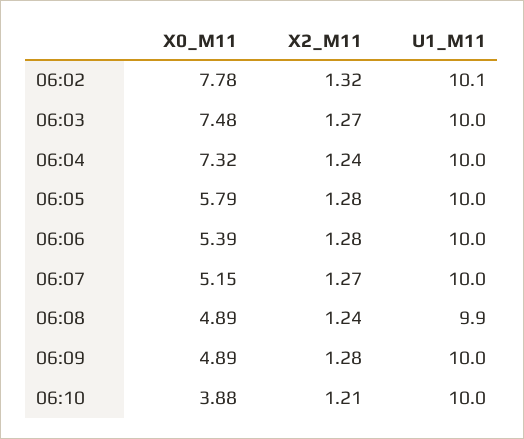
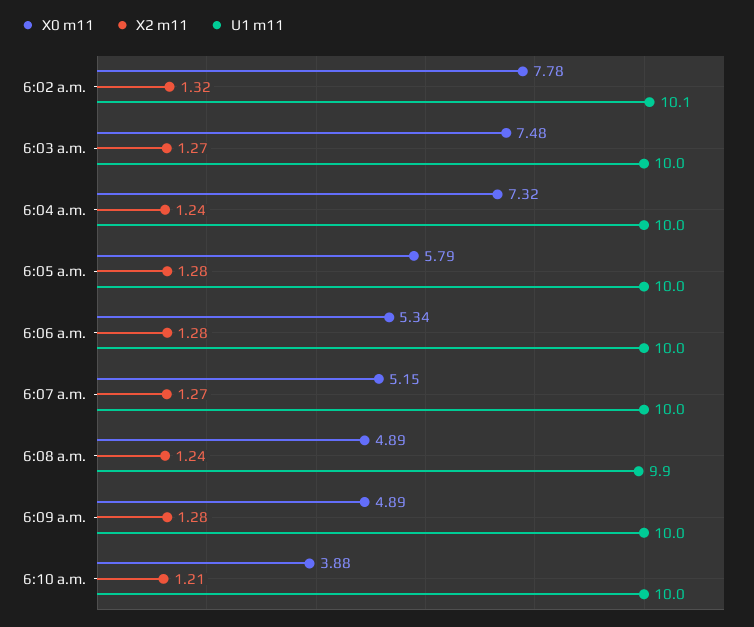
X0_M11, 06:06: 5.39 -> 5.34

